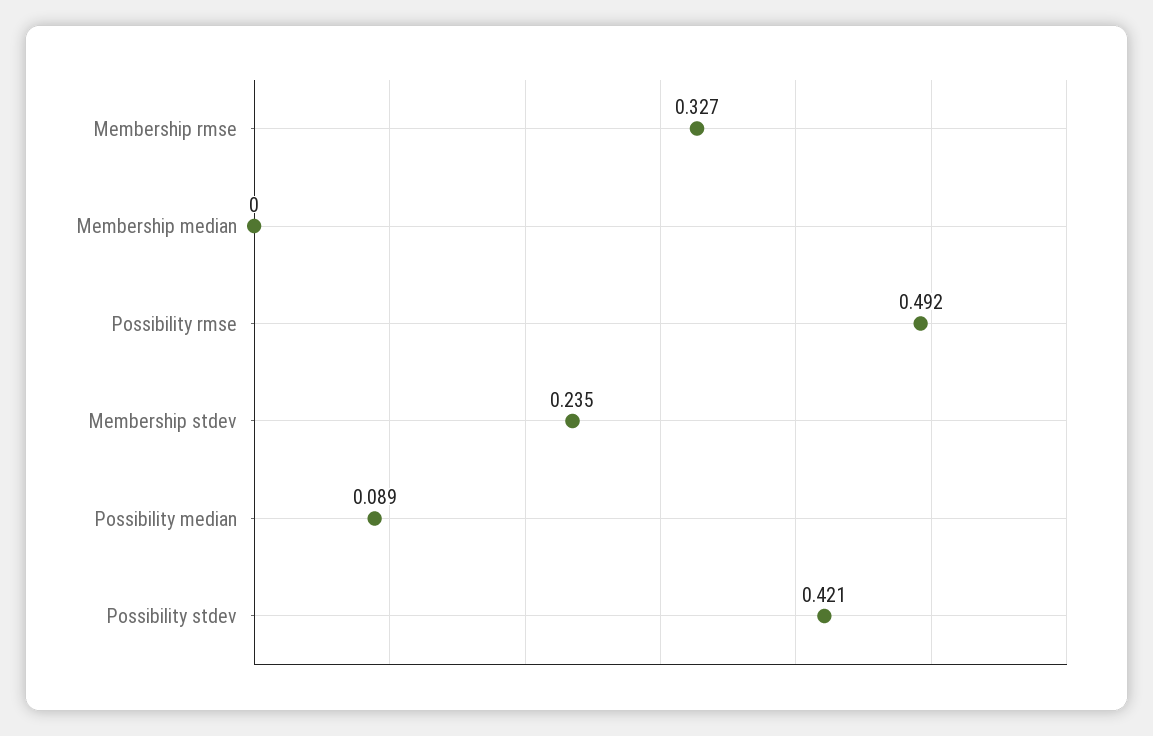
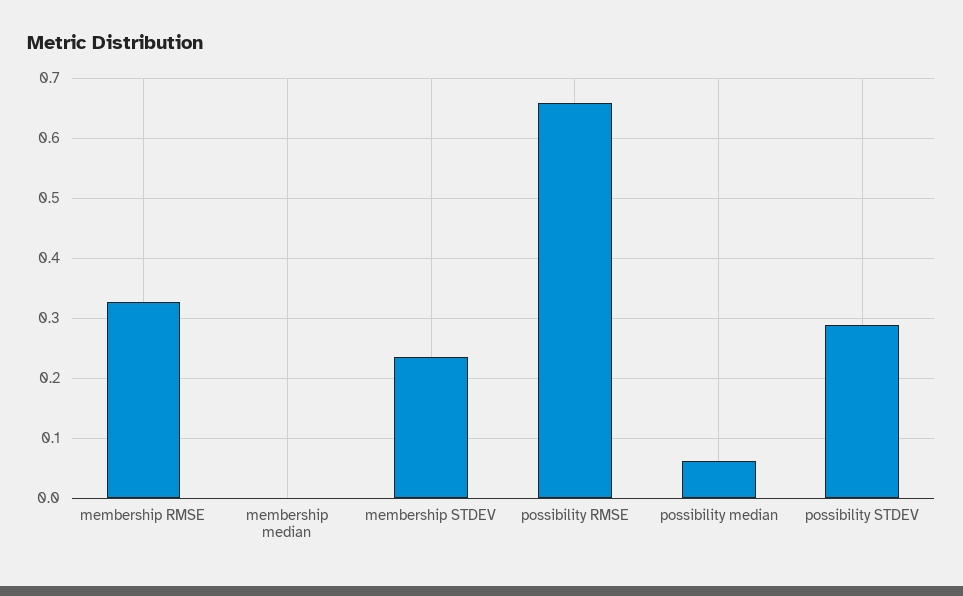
Possibility rmse: 0.492 -> 0.66
Possibility median: 0.089 -> 0.06
Possibility stdev: 0.421 -> 0.29

